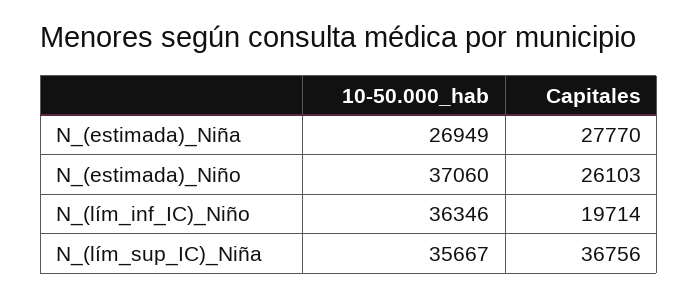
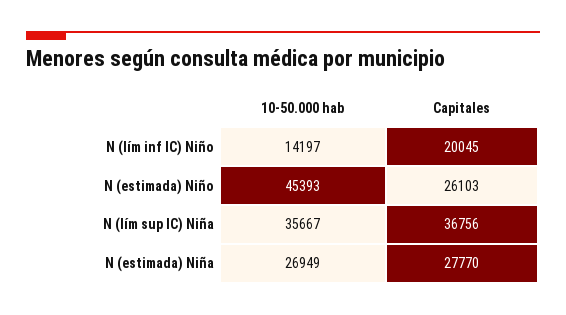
10-50.000_hab, N_(estimada)_Niño: 37060 -> 45393
10-50.000_hab, N_(lím_inf_IC)_Niño: 36346 -> 14197
Capitales, N_(lím_inf_IC)_Niño: 19714 -> 20045

